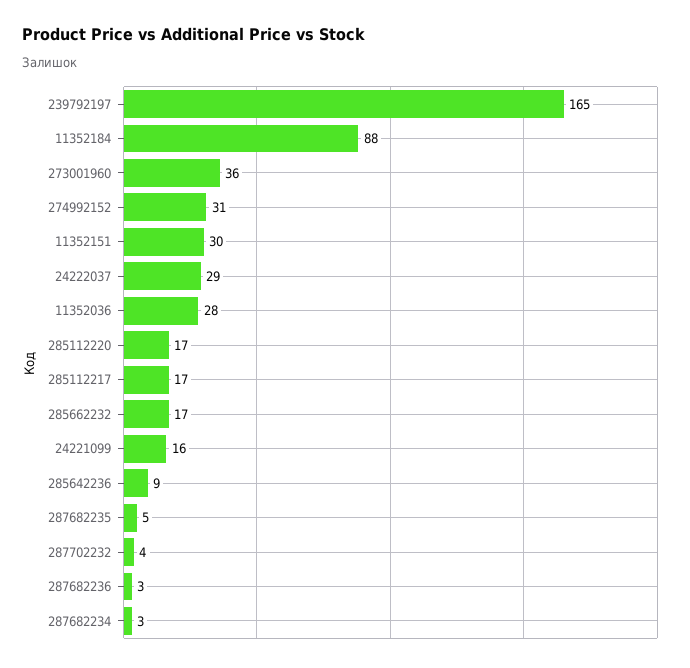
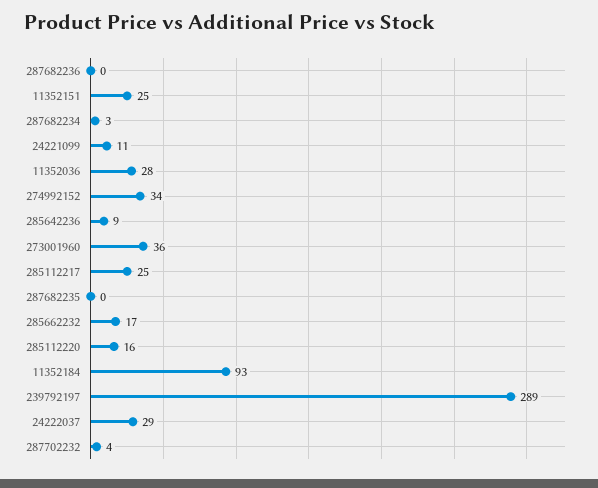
239792197: 165 -> 289
11352184: 88 -> 93
274992152: 31 -> 34
11352151: 30 -> 25
285112220: 17 -> 16
285112217: 17 -> 25
24221099: 16 -> 11
287682235: 5 -> 0
287682236: 3 -> 0

